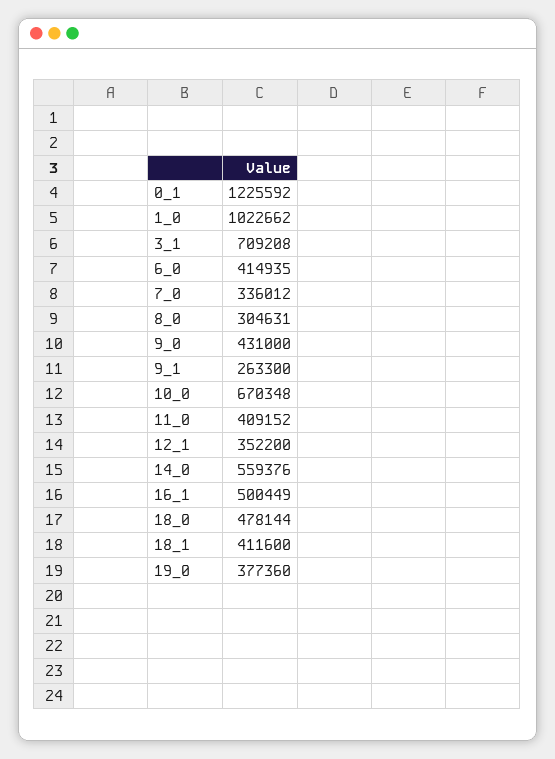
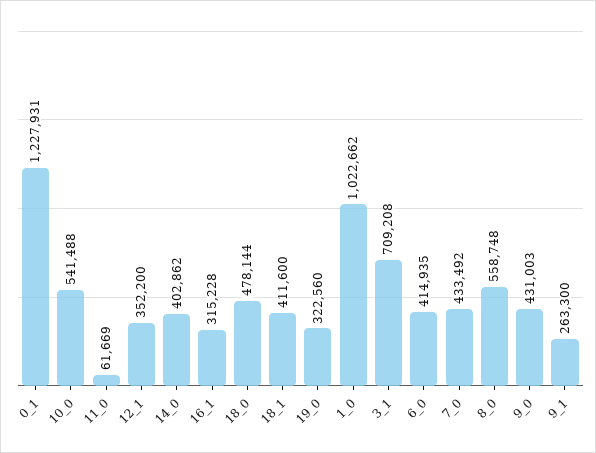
0_1: 1225592 -> 1227931
7_0: 336012 -> 433492
8_0: 304631 -> 558748
9_0: 431000 -> 431003
10_0: 670348 -> 541488
11_0: 409152 -> 61669
14_0: 559376 -> 402862
16_1: 500449 -> 315228
19_0: 377360 -> 322560

